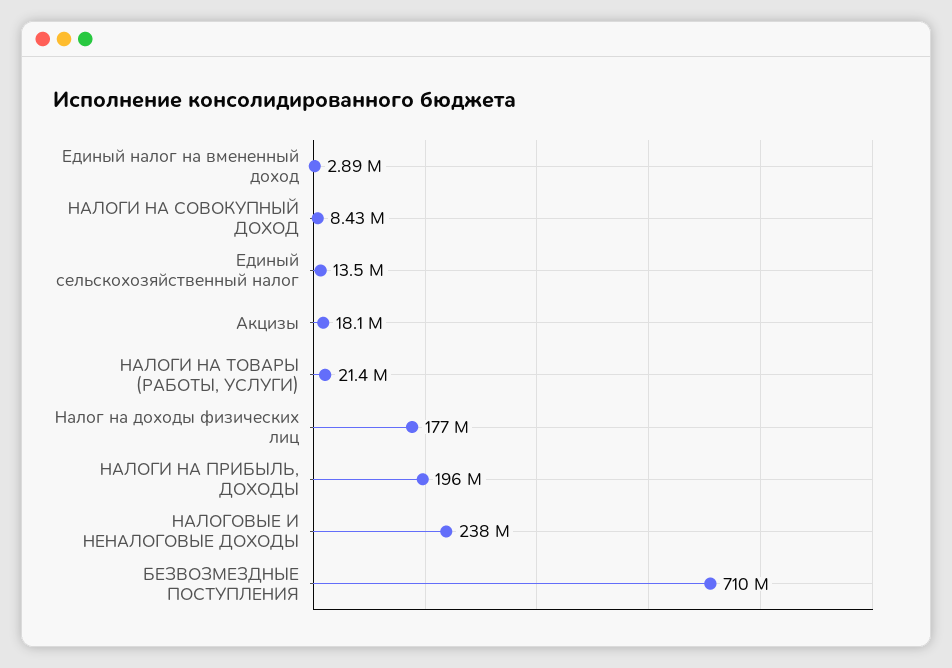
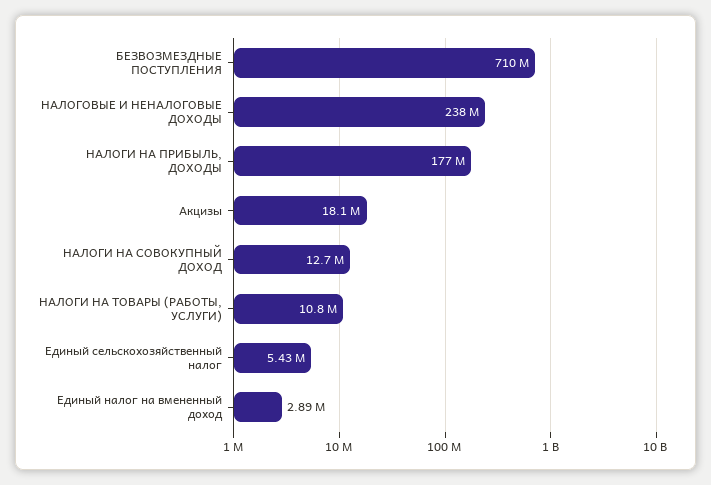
НАЛОГИ НА СОВОКУПНЫЙ ДОХОД: 8430000 -> 12700000
Единый сельскохозяйственный налог: 13500000 -> 5430000
НАЛОГИ НА ТОВАРЫ (РАБОТЫ, УСЛУГИ): 21400000 -> 10800000
Налог на доходы физических лиц: 177000000 -> none
НАЛОГИ НА ПРИБЫЛЬ, ДОХОДЫ: 196000000 -> 177000000

